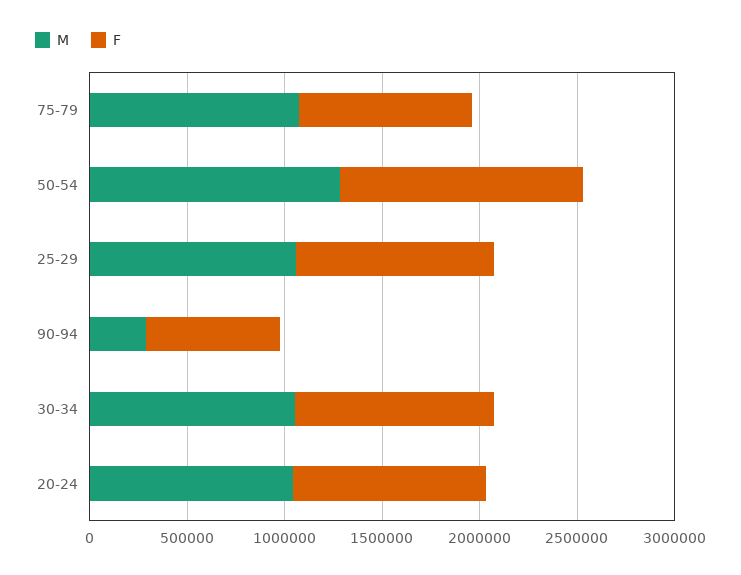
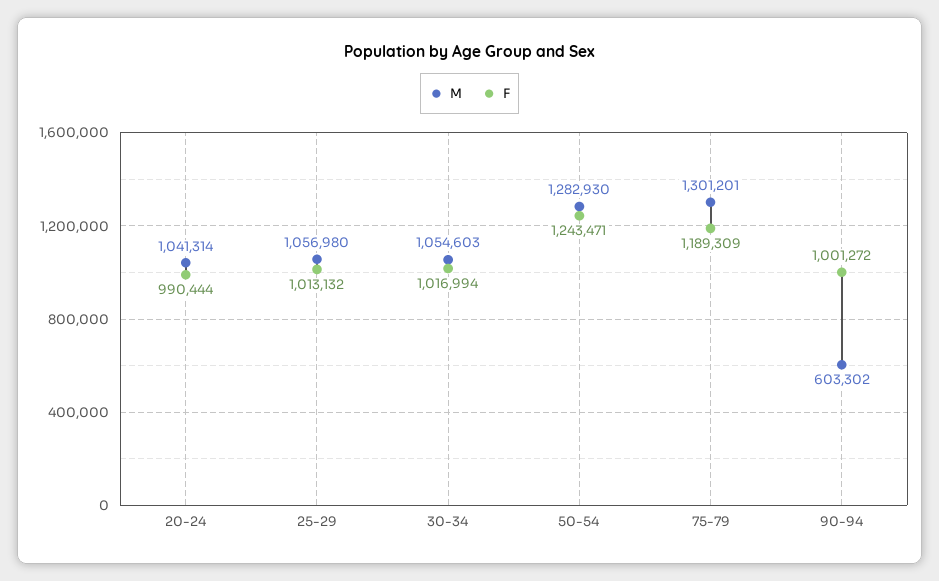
M, 75-79: 1100000 -> 1301201
F, 75-79: 900000 -> 1189309
M, 90-94: 300000 -> 603302
F, 90-94: 700000 -> 1001272

